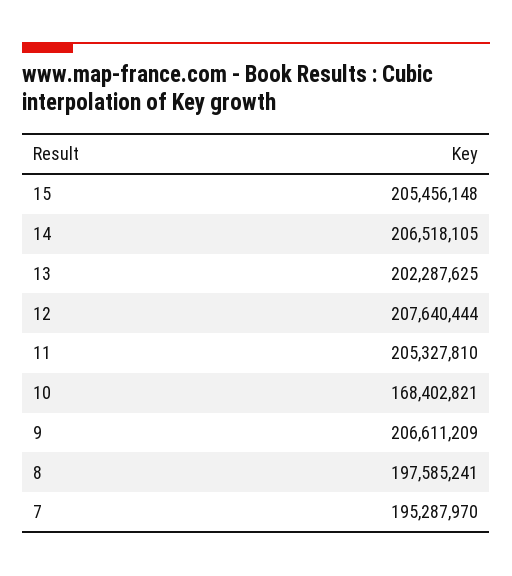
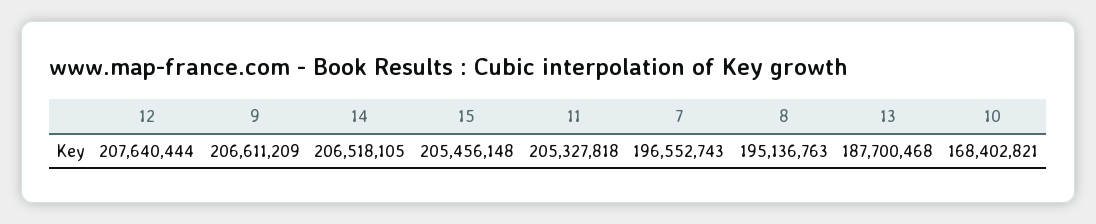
13: 202287625 -> 187700468
11: 205327810 -> 205327818
8: 197585241 -> 195136763
7: 195287970 -> 196552743

